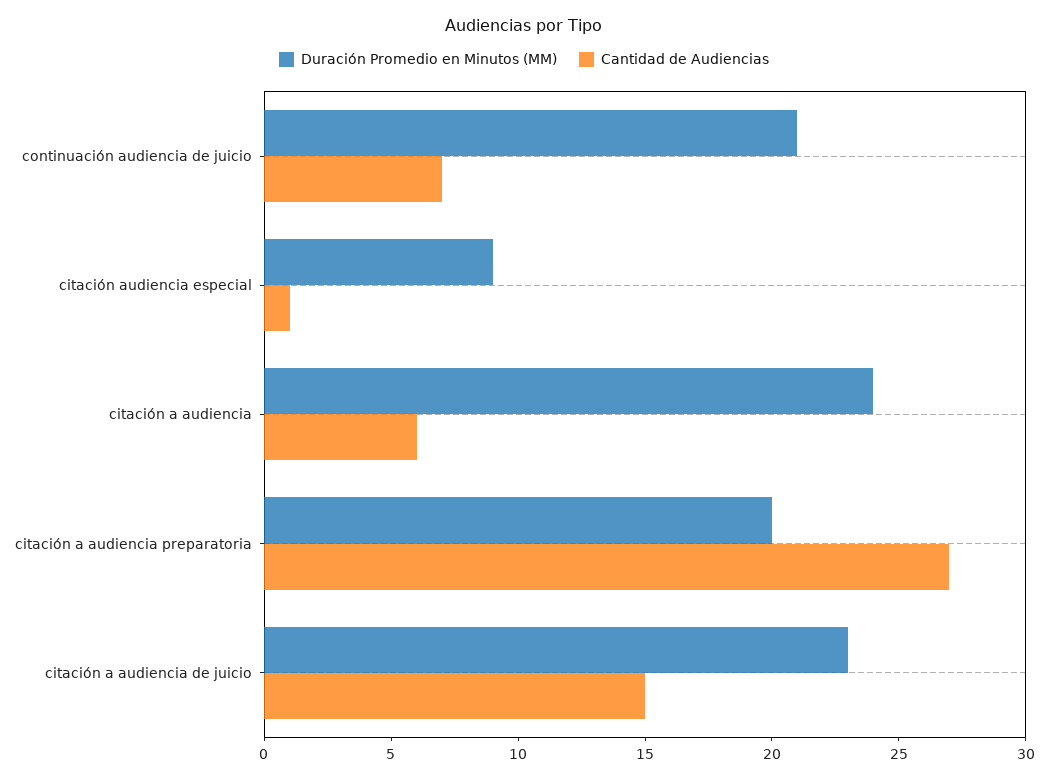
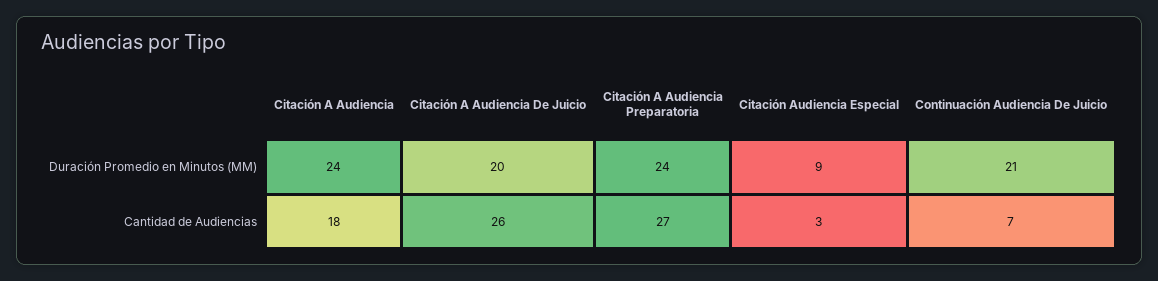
Cantidad de Audiencias, citación audiencia especial: 1 -> 3
Cantidad de Audiencias, citación a audiencia: 6 -> 18
Duración Promedio en Minutos (MM), citación a audiencia preparatoria: 20 -> 24
Duración Promedio en Minutos (MM), citación a audiencia de juicio: 23 -> 20
Cantidad de Audiencias, citación a audiencia de juicio: 15 -> 26

